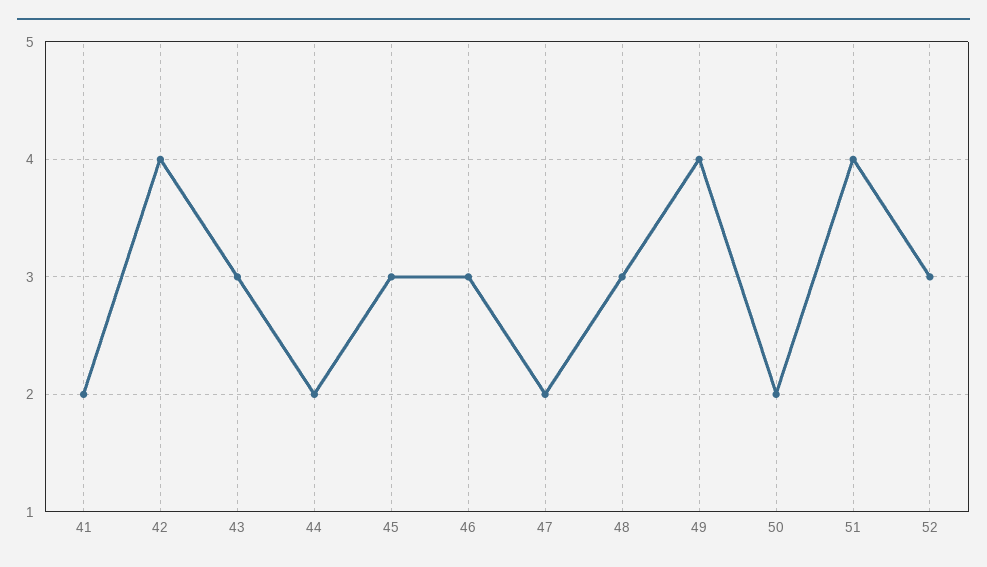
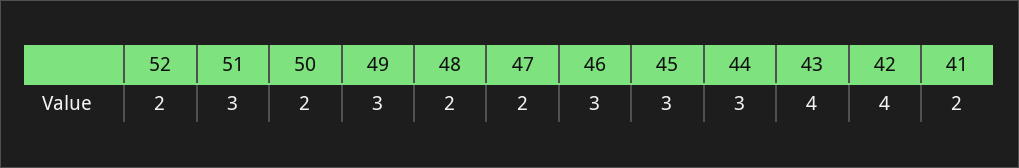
43: 3 -> 4
44: 2 -> 3
48: 3 -> 2
49: 4 -> 3
51: 4 -> 3
52: 3 -> 2

